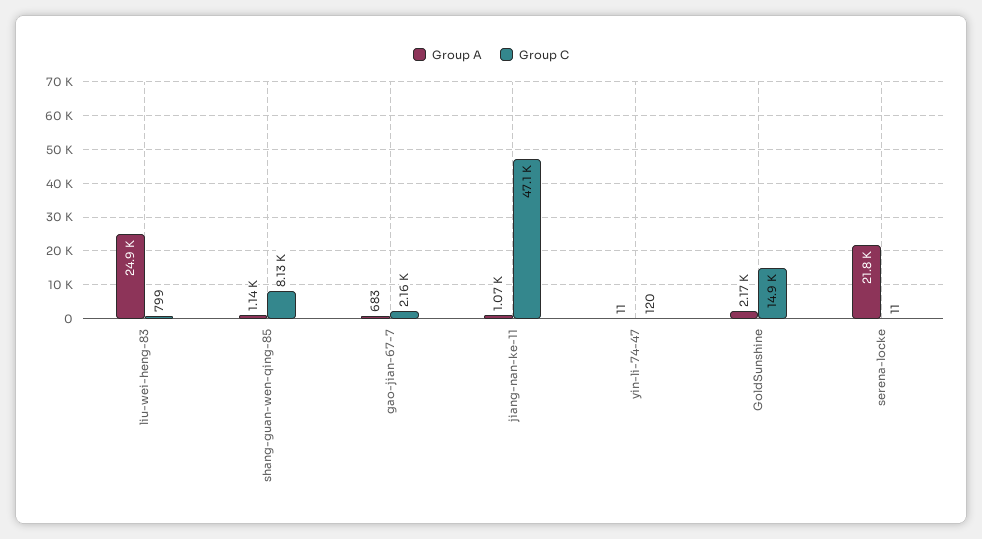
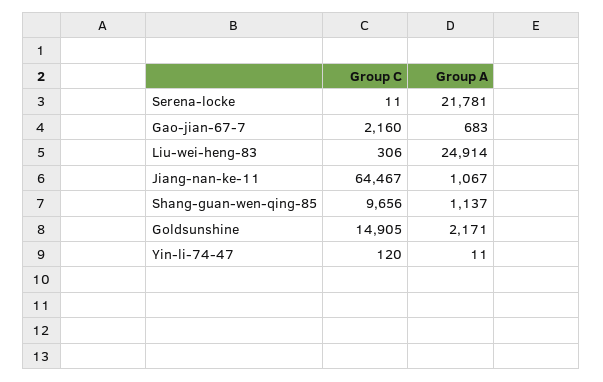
Group C, liu-wei-heng-83: 799 -> 306
Group C, shang-guan-wen-qing-85: 8130 -> 9656
Group C, jiang-nan-ke-11: 47100 -> 64467

